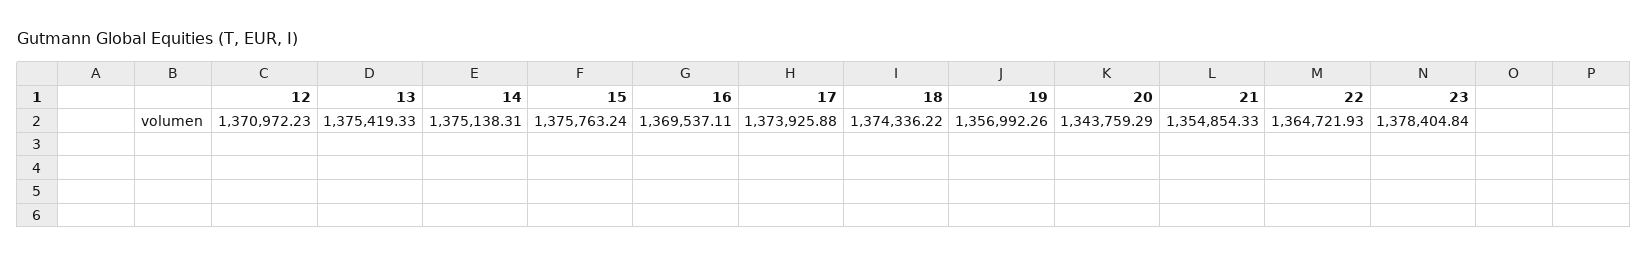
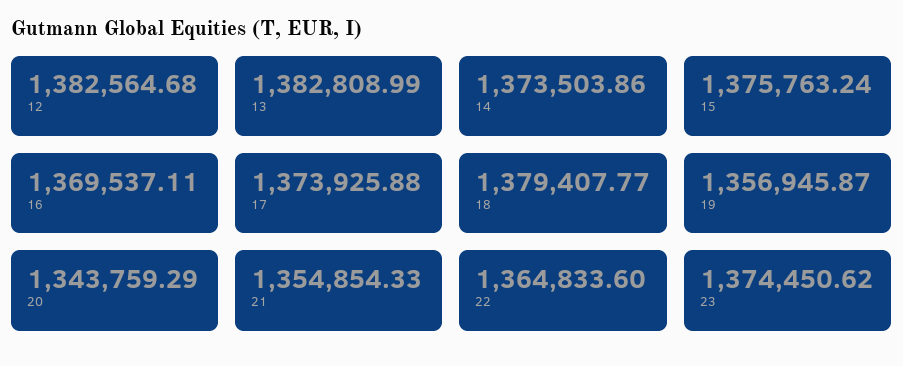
12: 1370972.23 -> 1382564.68
13: 1375419.33 -> 1382808.99
14: 1375138.31 -> 1373503.86
18: 1374336.22 -> 1379407.77
19: 1356992.26 -> 1356945.87
22: 1364721.93 -> 1364833.6
23: 1378404.84 -> 1374450.62

